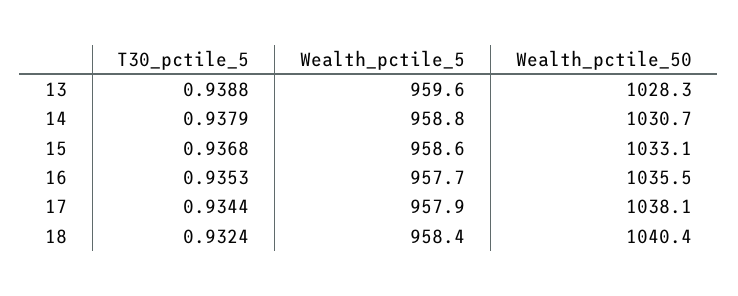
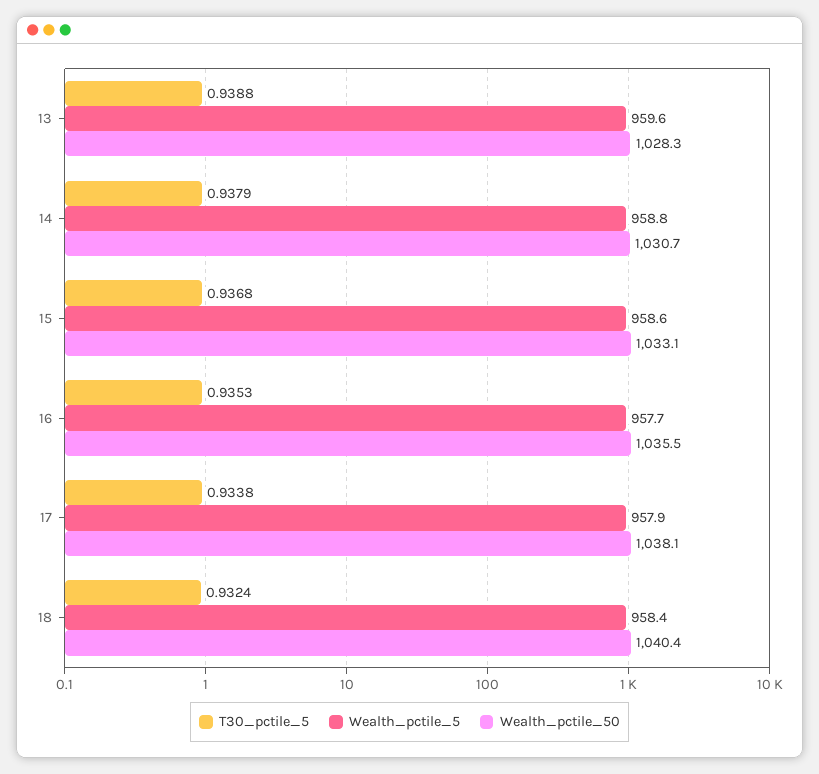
T30_pctile_5, 17: 0.9344 -> 0.9338

